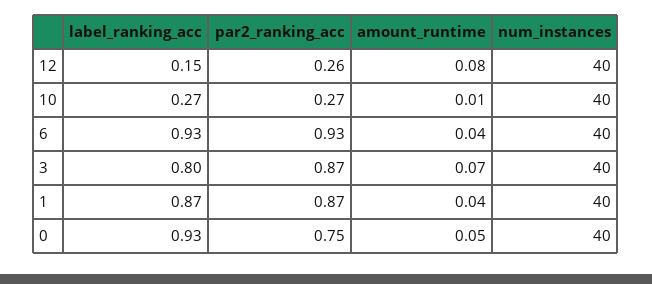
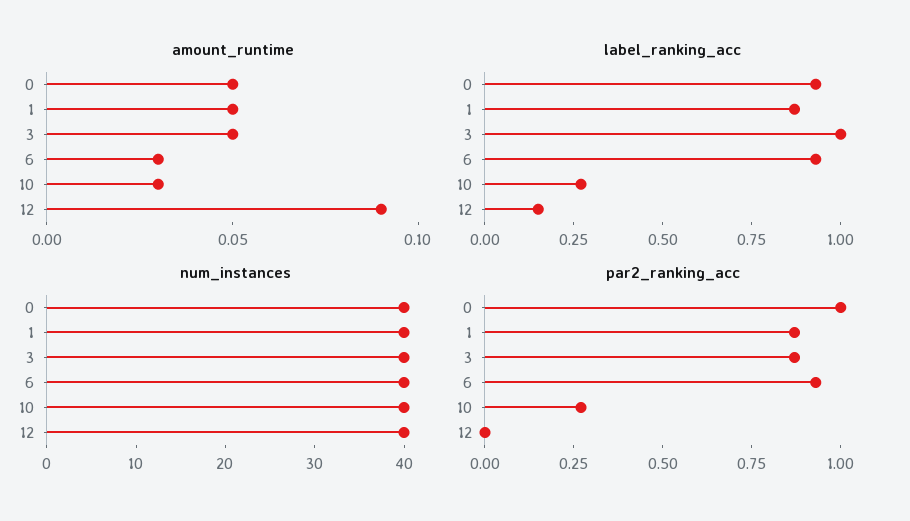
par2_ranking_acc, 12: 0.26 -> 0
amount_runtime, 12: 0.08 -> 0.09
amount_runtime, 10: 0.01 -> 0.03
amount_runtime, 6: 0.04 -> 0.03
label_ranking_acc, 3: 0.8 -> 1
amount_runtime, 3: 0.07 -> 0.05
amount_runtime, 1: 0.04 -> 0.05
par2_ranking_acc, 0: 0.75 -> 1

